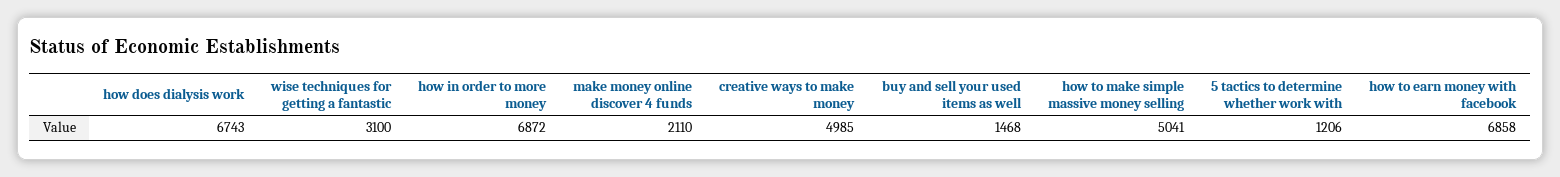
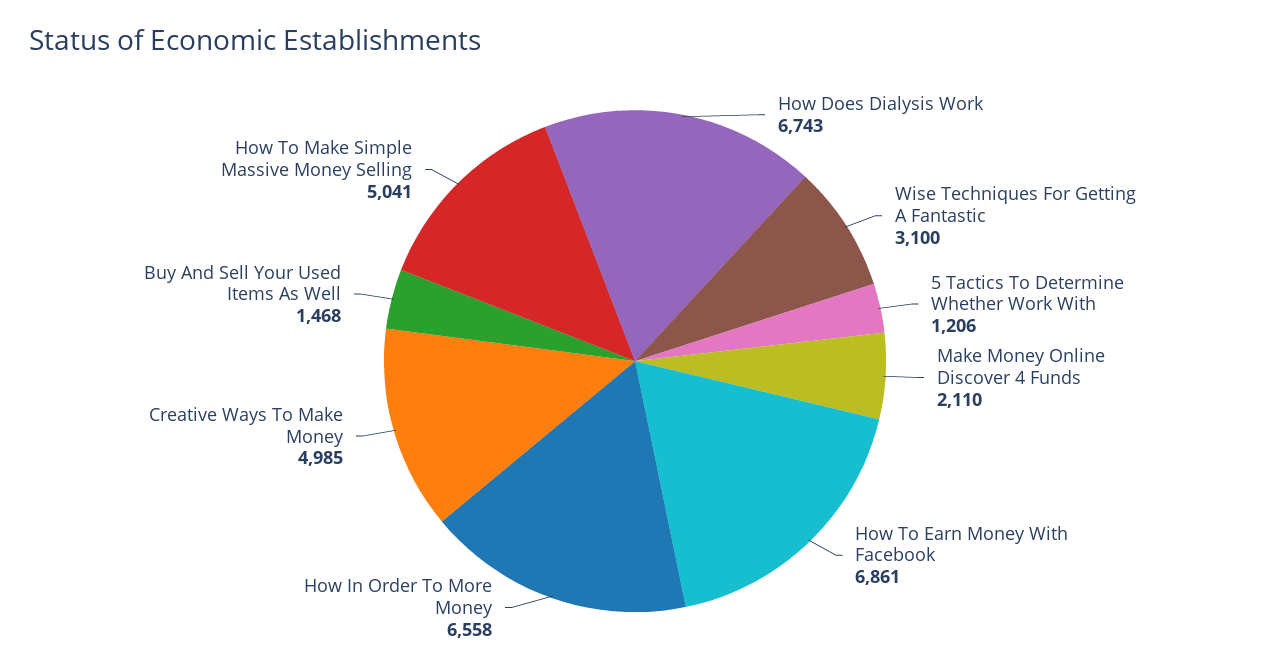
how in order to more money: 6872 -> 6558
how to earn money with facebook: 6858 -> 6861

